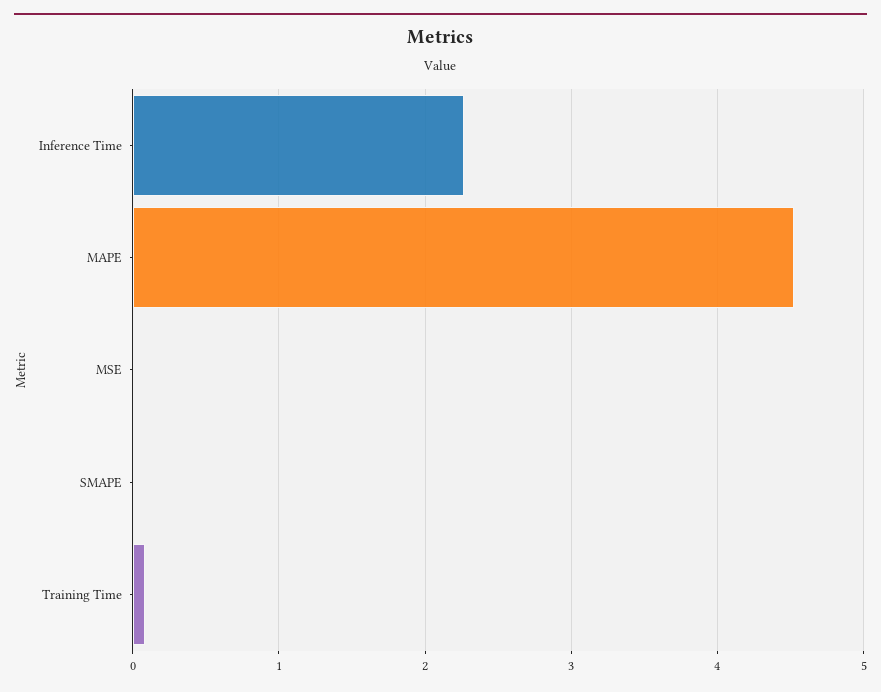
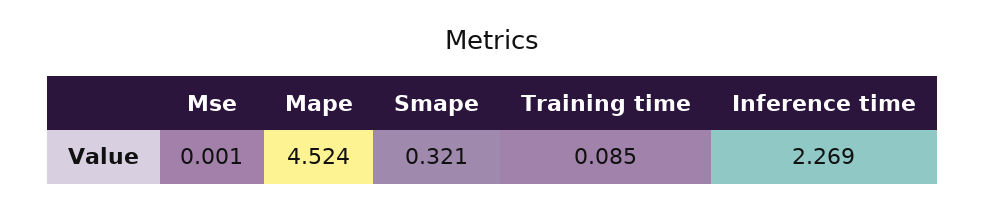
SMAPE: 0 -> 0.321

